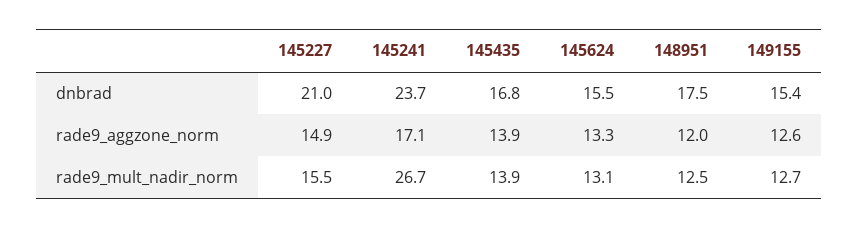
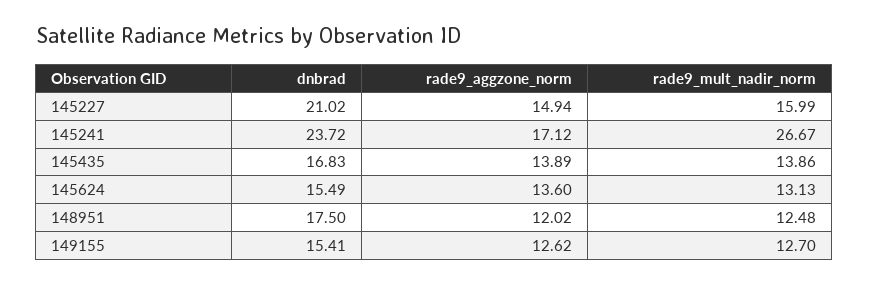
145624, rade9_aggzone_norm: 13.3 -> 13.6
145227, rade9_mult_nadir_norm: 15.5 -> 15.99

